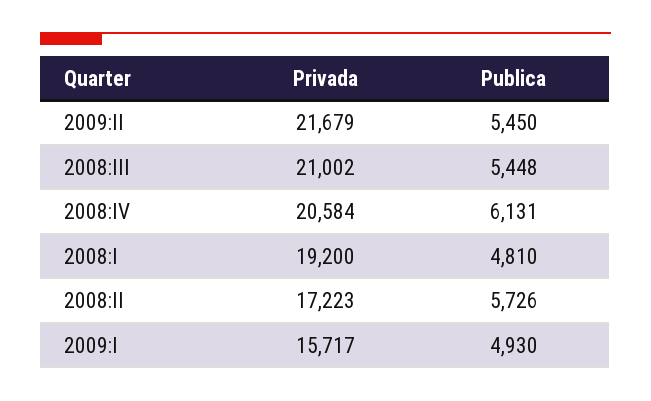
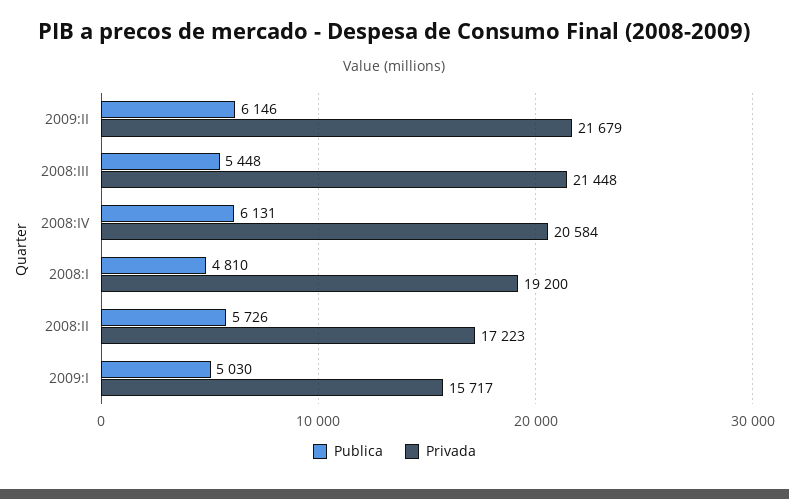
Publica, 2009:II: 5450 -> 6146
Privada, 2008:III: 21002 -> 21448
Publica, 2009:I: 4930 -> 5030

